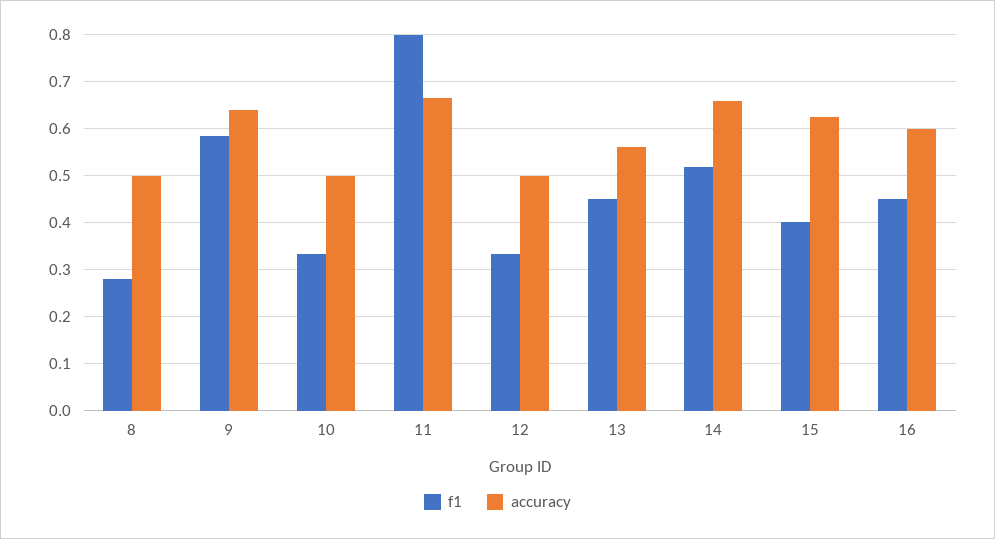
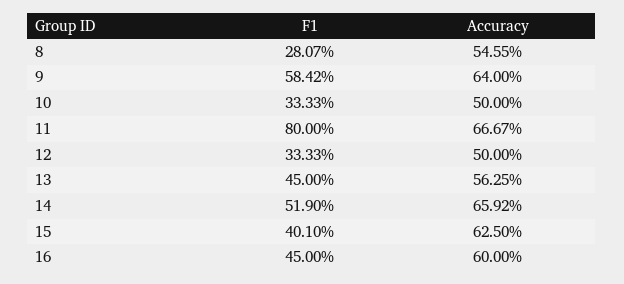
accuracy, 8: 0.5 -> 0.5455

